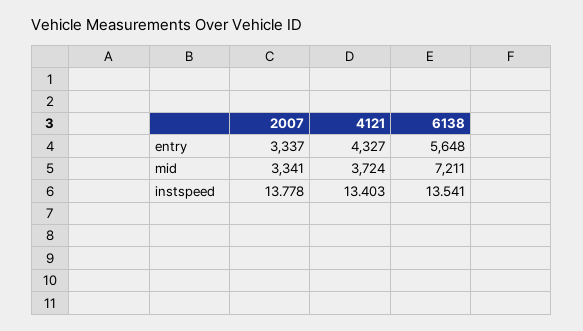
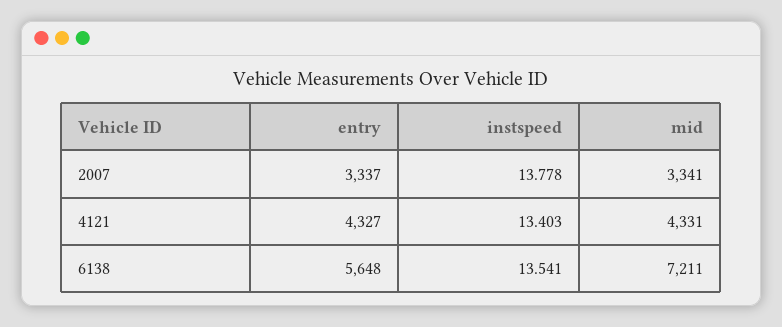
4121, mid: 3724 -> 4331

